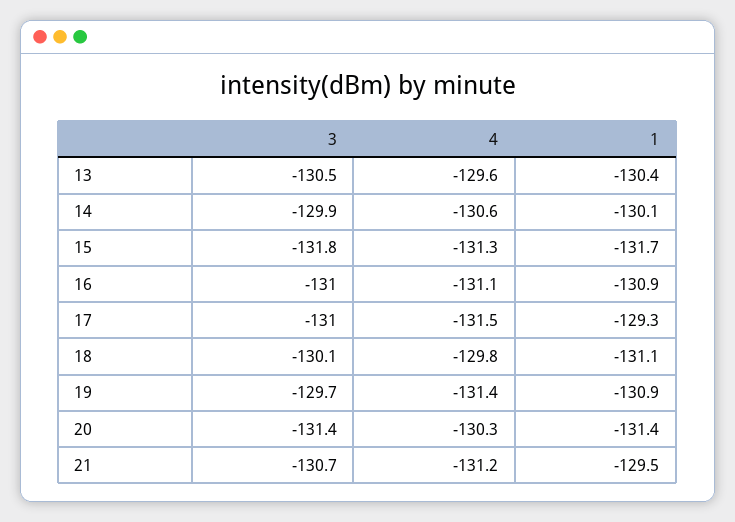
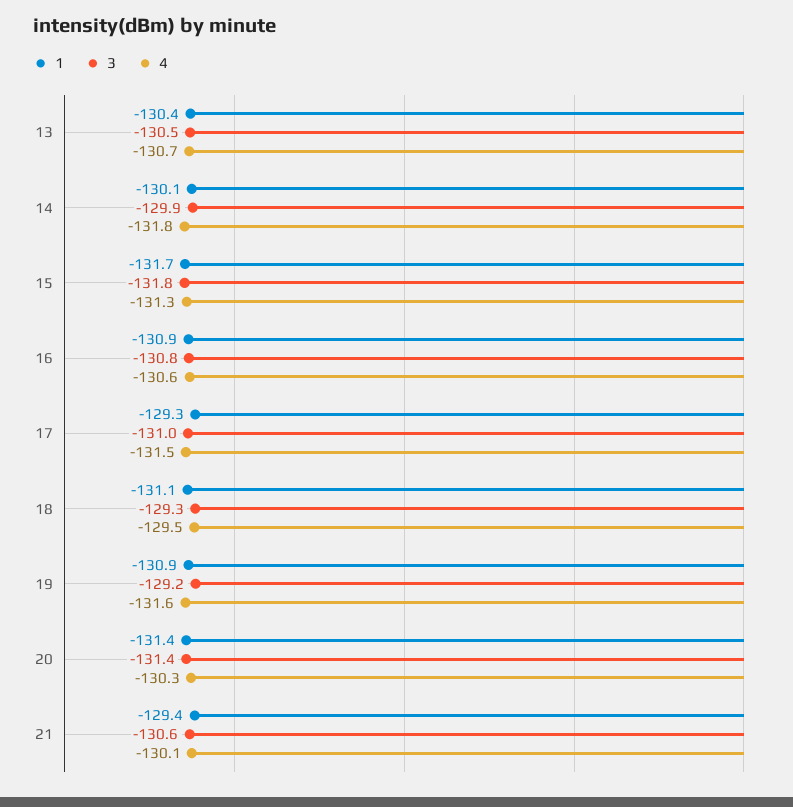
4, 13: -129.6 -> -130.7
4, 14: -130.6 -> -131.8
3, 16: -131 -> -130.8
4, 16: -131.1 -> -130.6
3, 18: -130.1 -> -129.3
4, 18: -129.8 -> -129.5
3, 19: -129.7 -> -129.2
4, 19: -131.4 -> -131.6
3, 21: -130.7 -> -130.6
4, 21: -131.2 -> -130.1
1, 21: -129.5 -> -129.4

